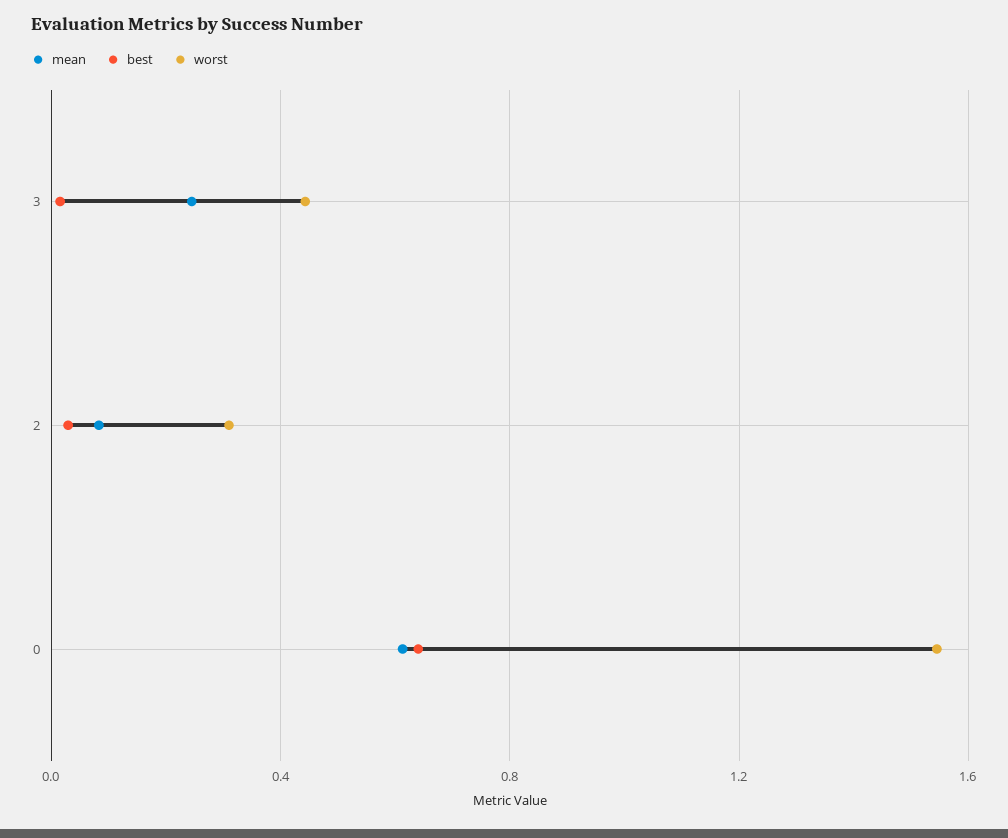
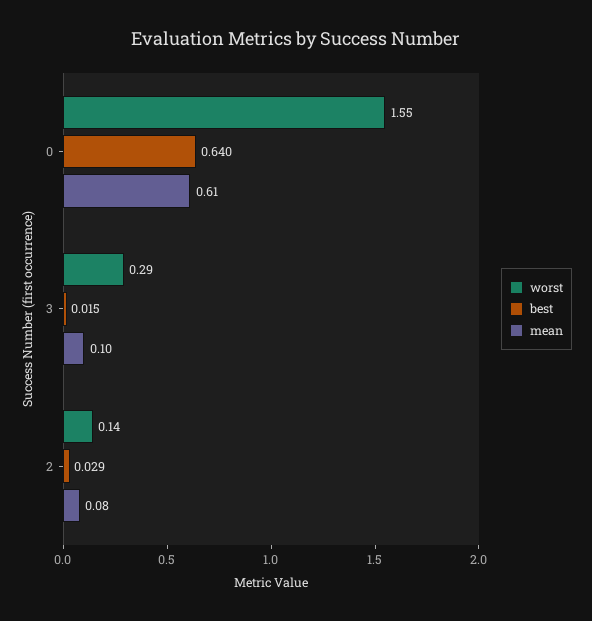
mean, 3: 0.25 -> 0.1
worst, 3: 0.45 -> 0.29
worst, 2: 0.3 -> 0.14

